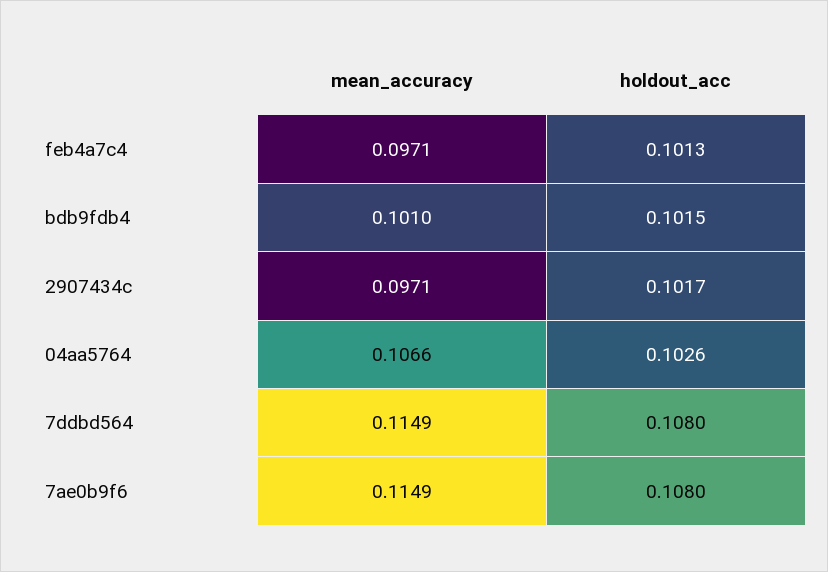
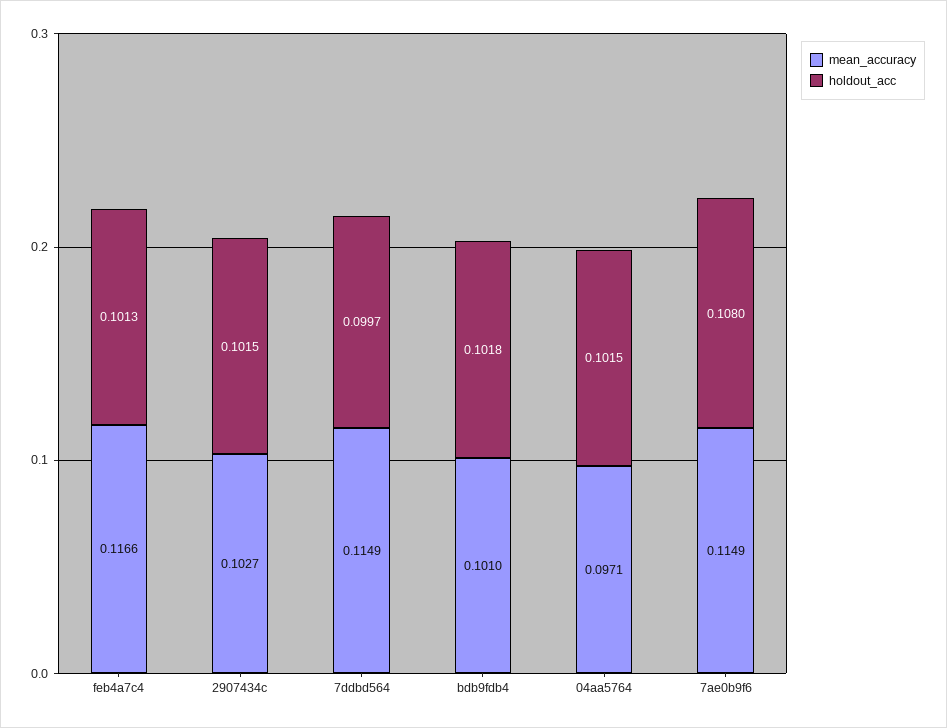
mean_accuracy, feb4a7c4: 0.0971 -> 0.1166
holdout_acc, bdb9fdb4: 0.1015 -> 0.1018
mean_accuracy, 2907434c: 0.0971 -> 0.1027
holdout_acc, 2907434c: 0.1017 -> 0.1015
mean_accuracy, 04aa5764: 0.1066 -> 0.0971
holdout_acc, 04aa5764: 0.1026 -> 0.1015
holdout_acc, 7ddbd564: 0.108 -> 0.0997

